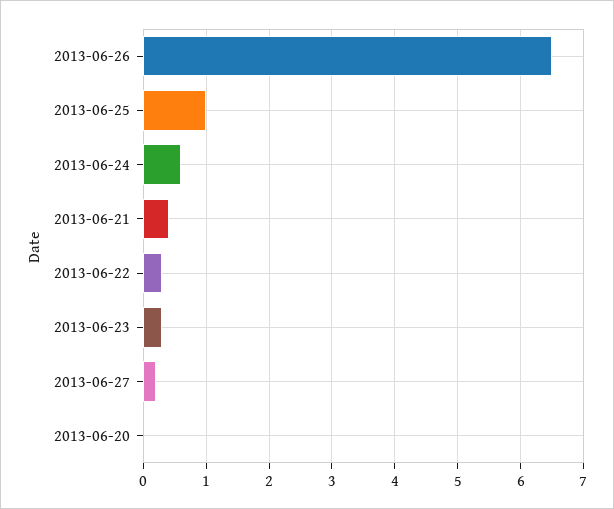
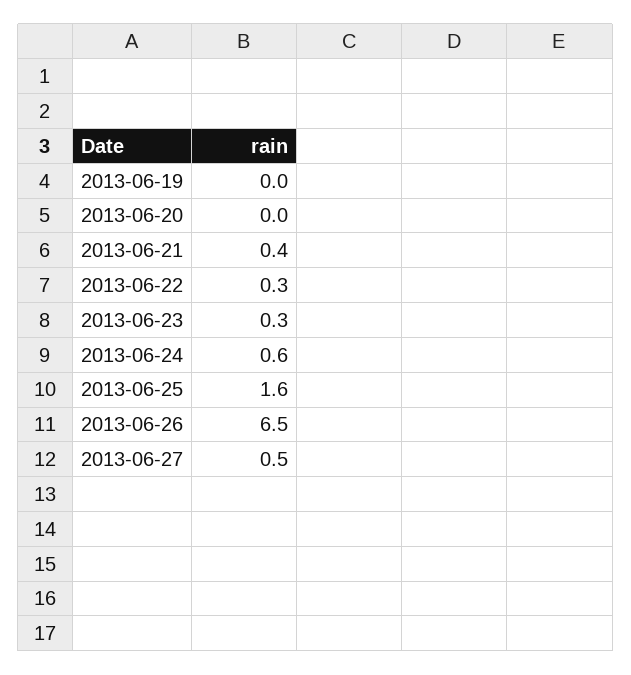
2013-06-25: 1 -> 1.6
2013-06-27: 0.2 -> 0.5
2013-06-19: none -> 0

